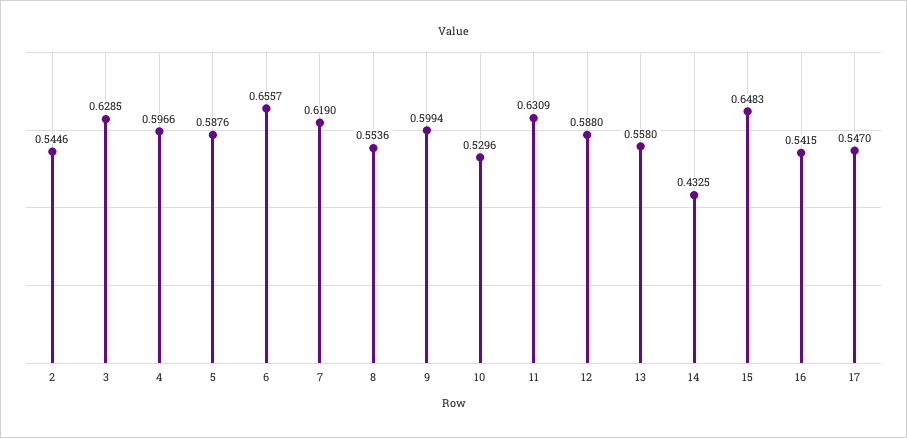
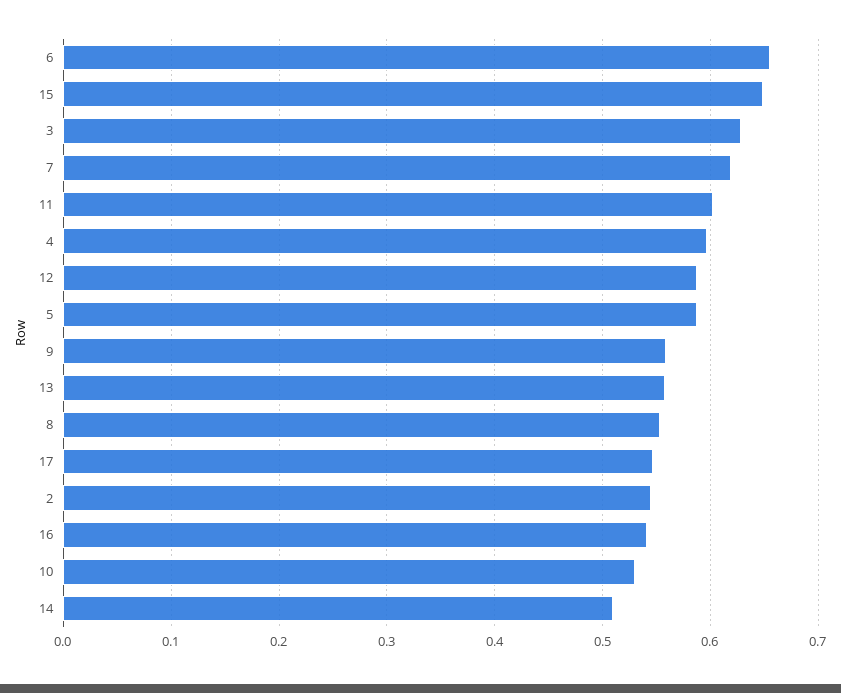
9: 0.5994 -> 0.56
11: 0.6309 -> 0.6
14: 0.4325 -> 0.51

